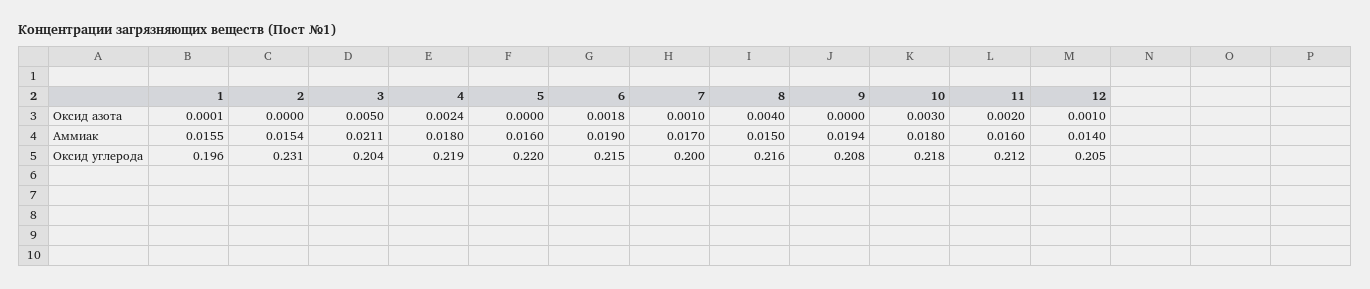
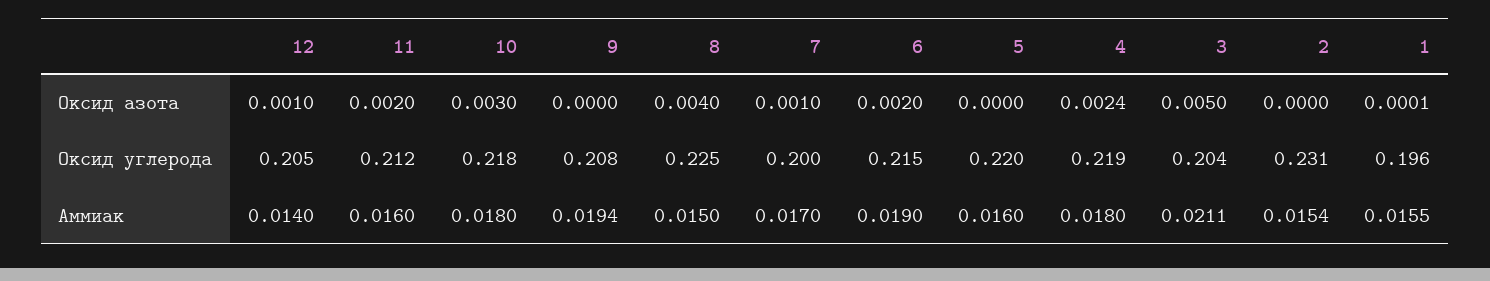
6, Оксид азота: 0.0018 -> 0.002
8, Оксид углерода: 0.216 -> 0.225

